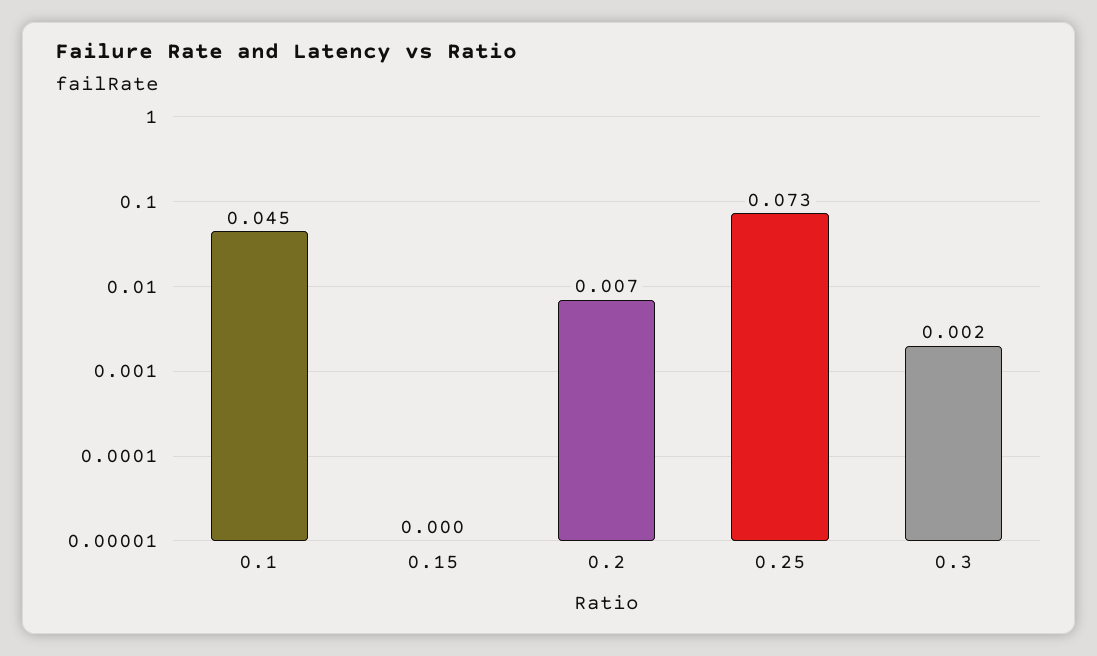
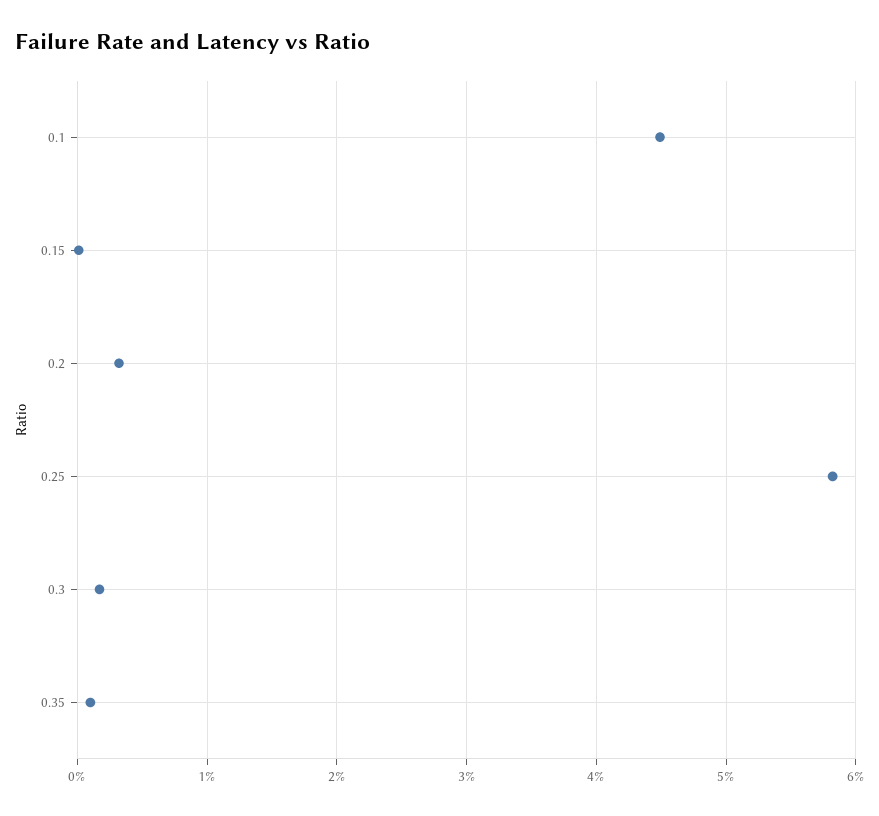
0.2: 0.007 -> 0.003
0.25: 0.073 -> 0.058
0.35: none -> 0.001

